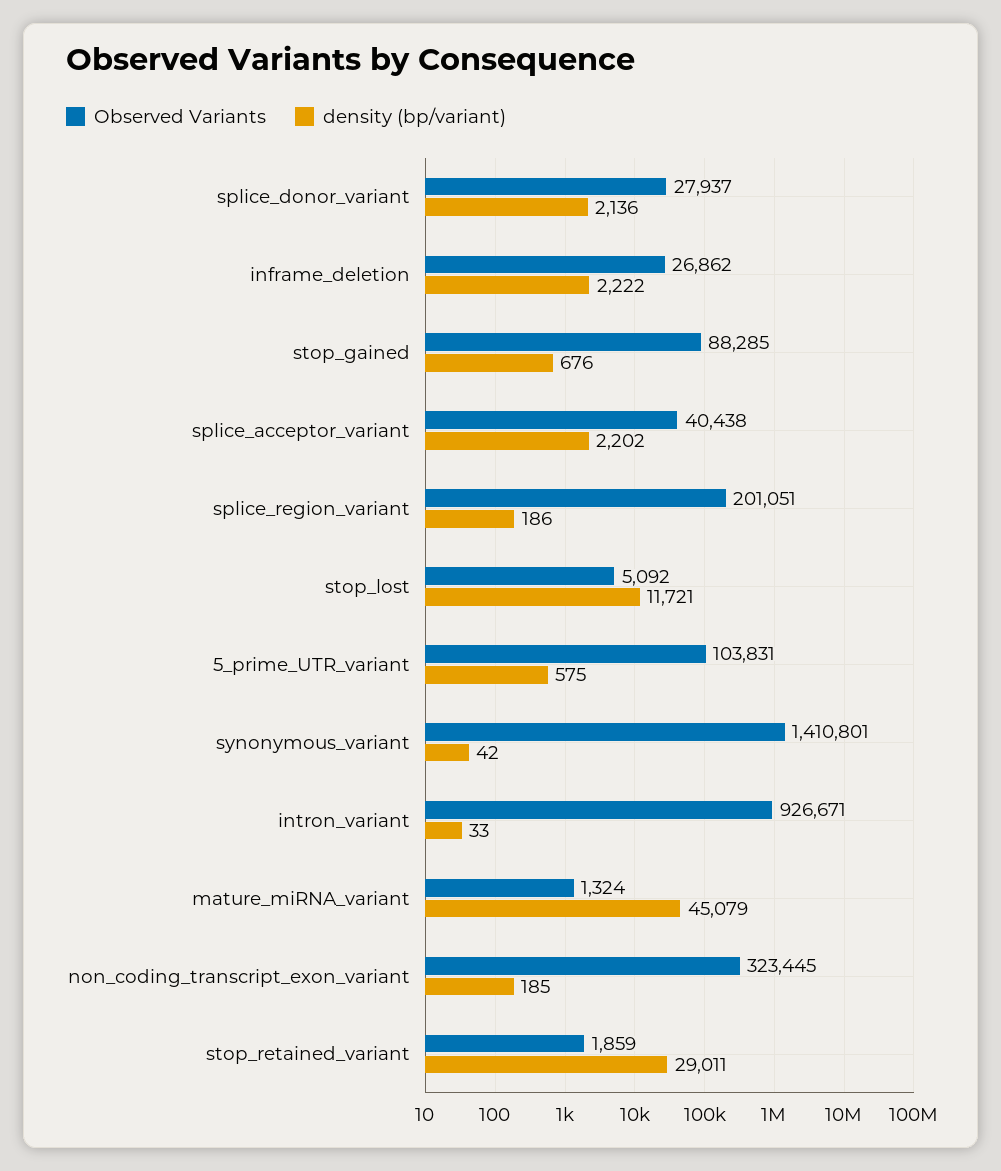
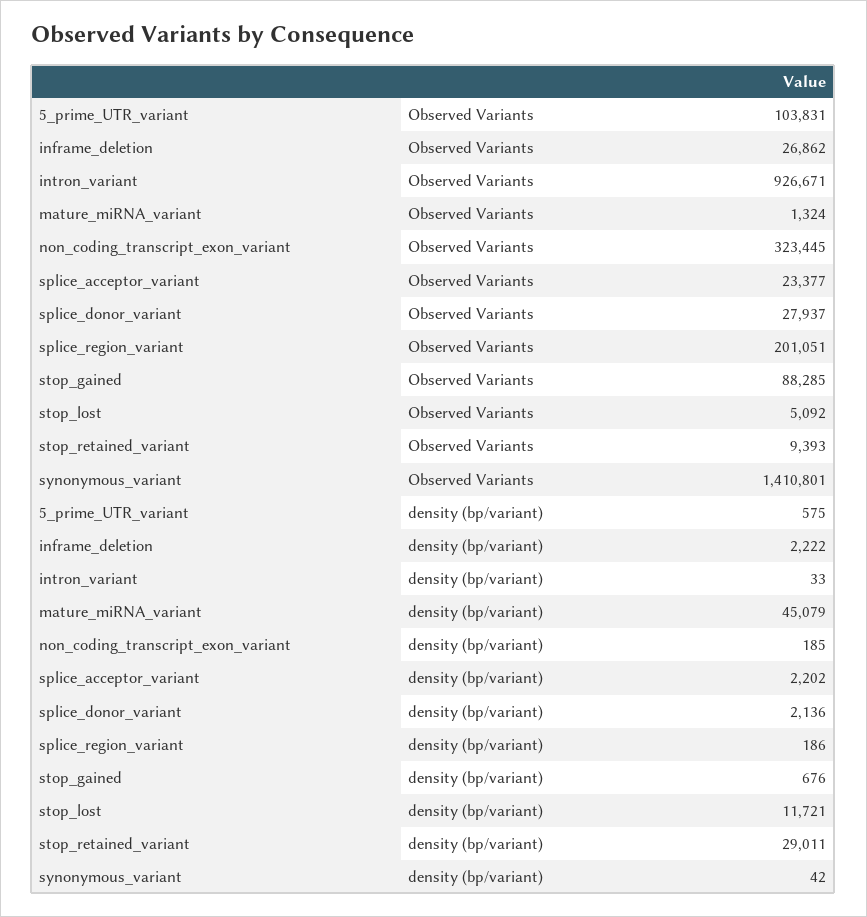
Observed Variants, splice_acceptor_variant: 40438 -> 23377
Observed Variants, stop_retained_variant: 1859 -> 9393

